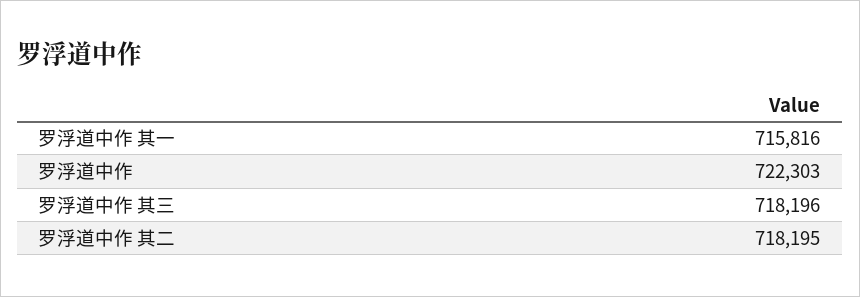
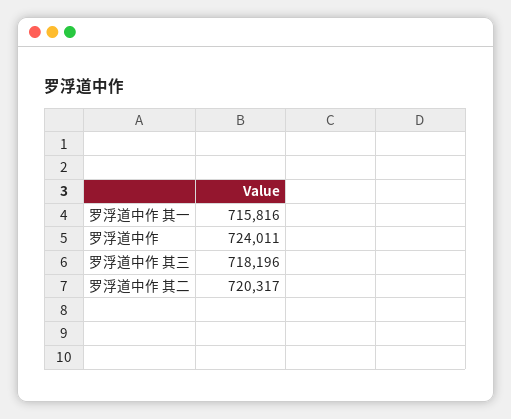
罗浮道中作: 722303 -> 724011
罗浮道中作 其二: 718195 -> 720317

